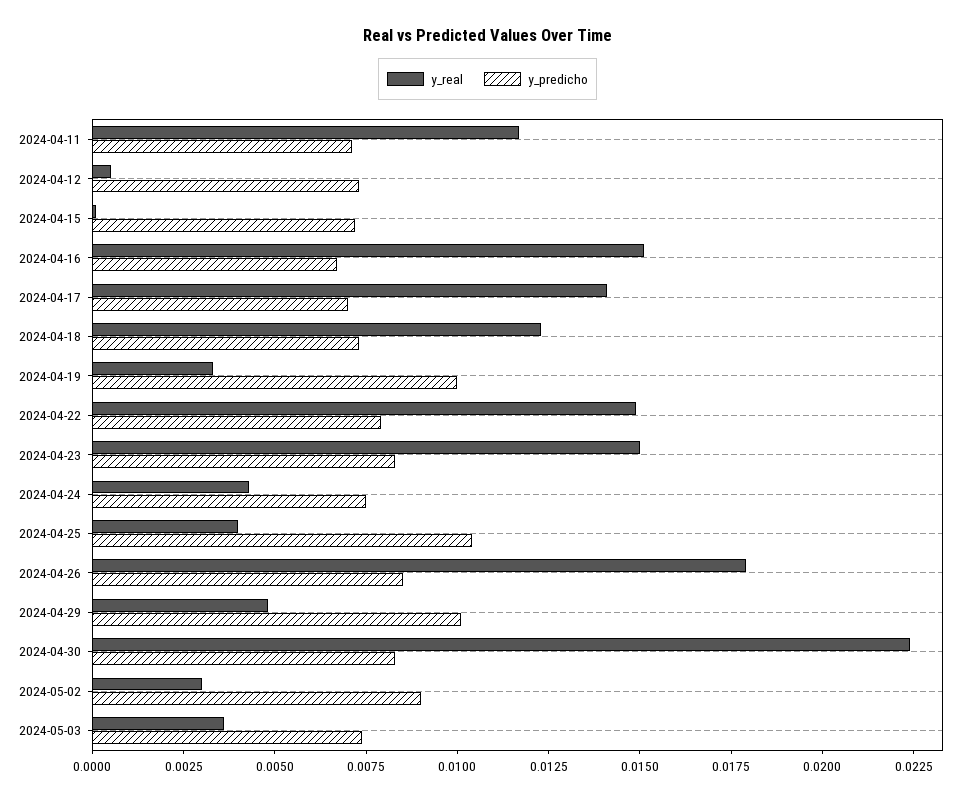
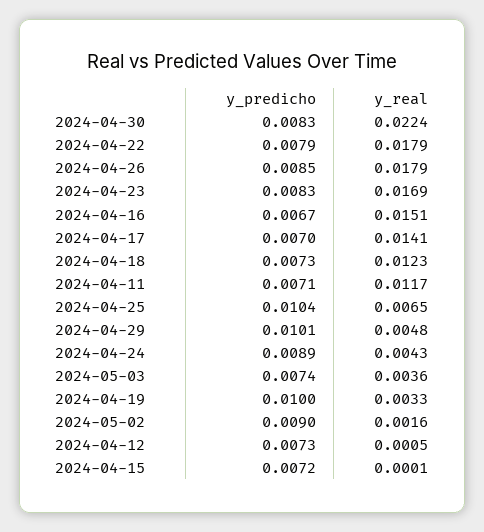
y_real, 2024-04-22: 0.015 -> 0.0179
y_real, 2024-04-23: 0.015 -> 0.0169
y_predicho, 2024-04-24: 0.0075 -> 0.0089
y_real, 2024-04-25: 0.004 -> 0.0065
y_real, 2024-05-02: 0.003 -> 0.0016

